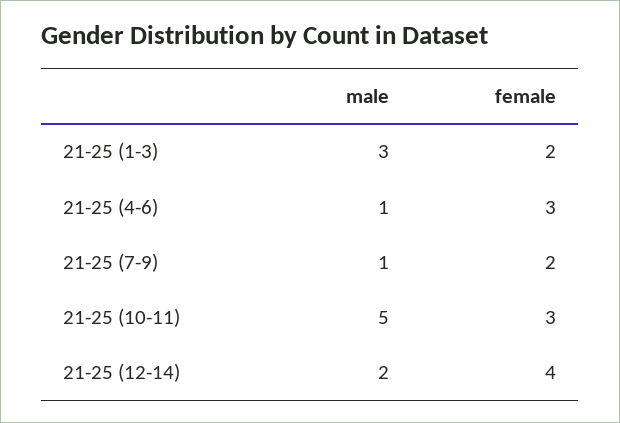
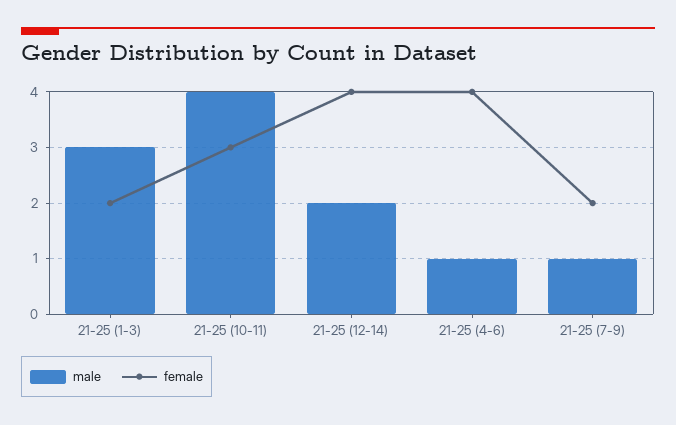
female, 21-25 (4-6): 3 -> 4
male, 21-25 (10-11): 5 -> 4

